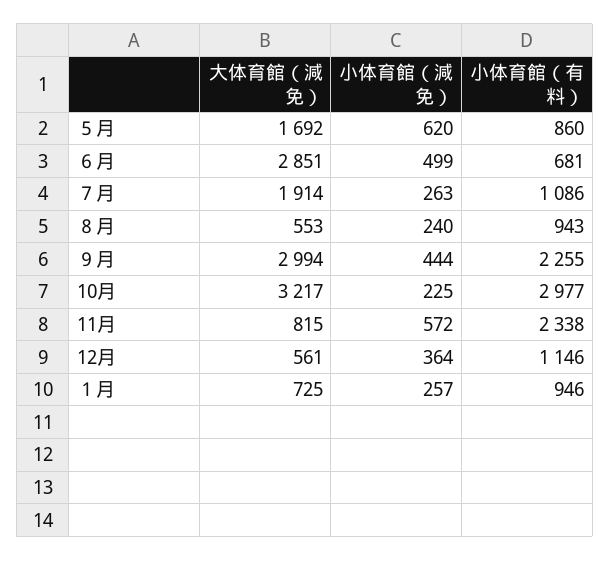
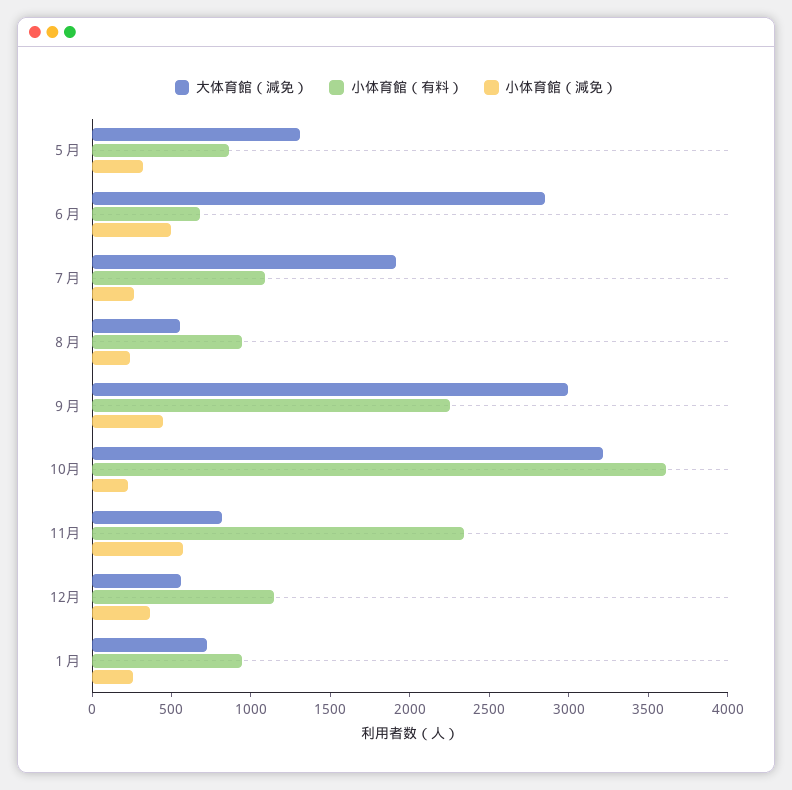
大体育館（減免）, ５月: 1692 -> 1300
小体育館（減免）, ５月: 620 -> 300
小体育館（有料）, 10月: 2977 -> 3600

